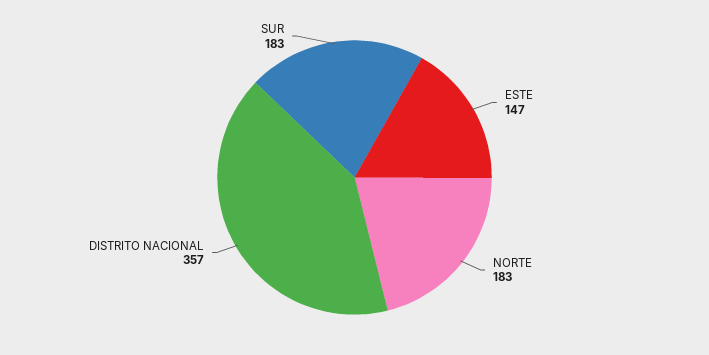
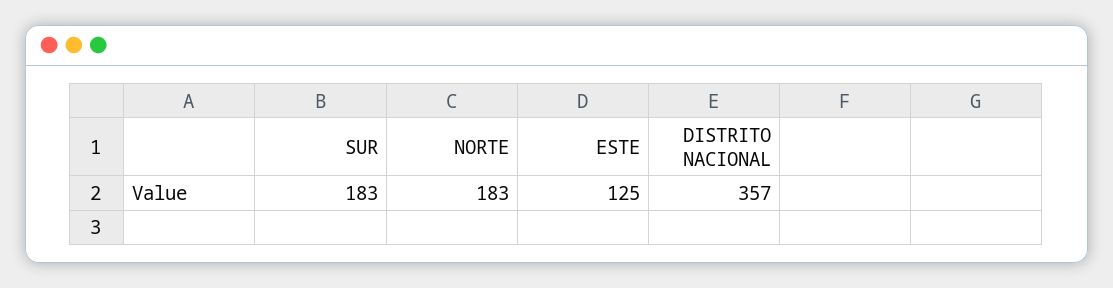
ESTE: 147 -> 125

